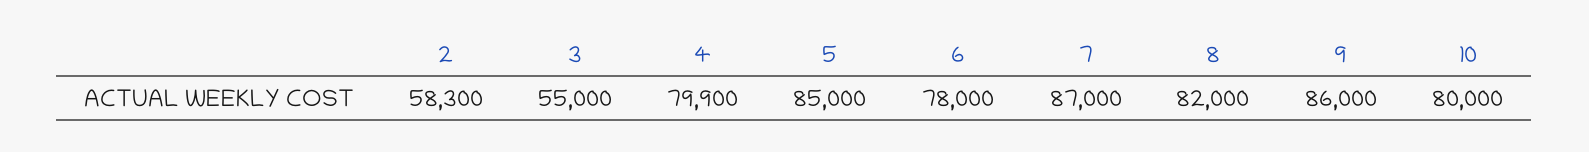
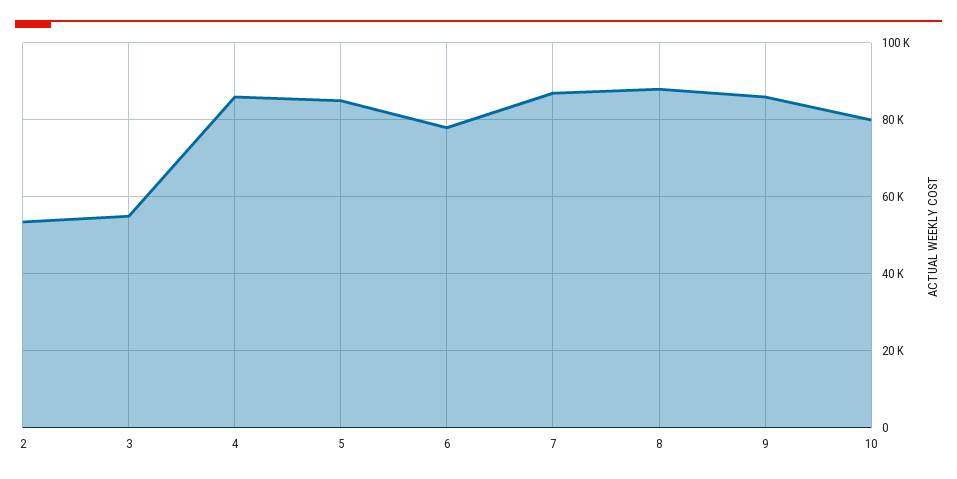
2: 58300 -> 54000
4: 79900 -> 86000
8: 82000 -> 88000

